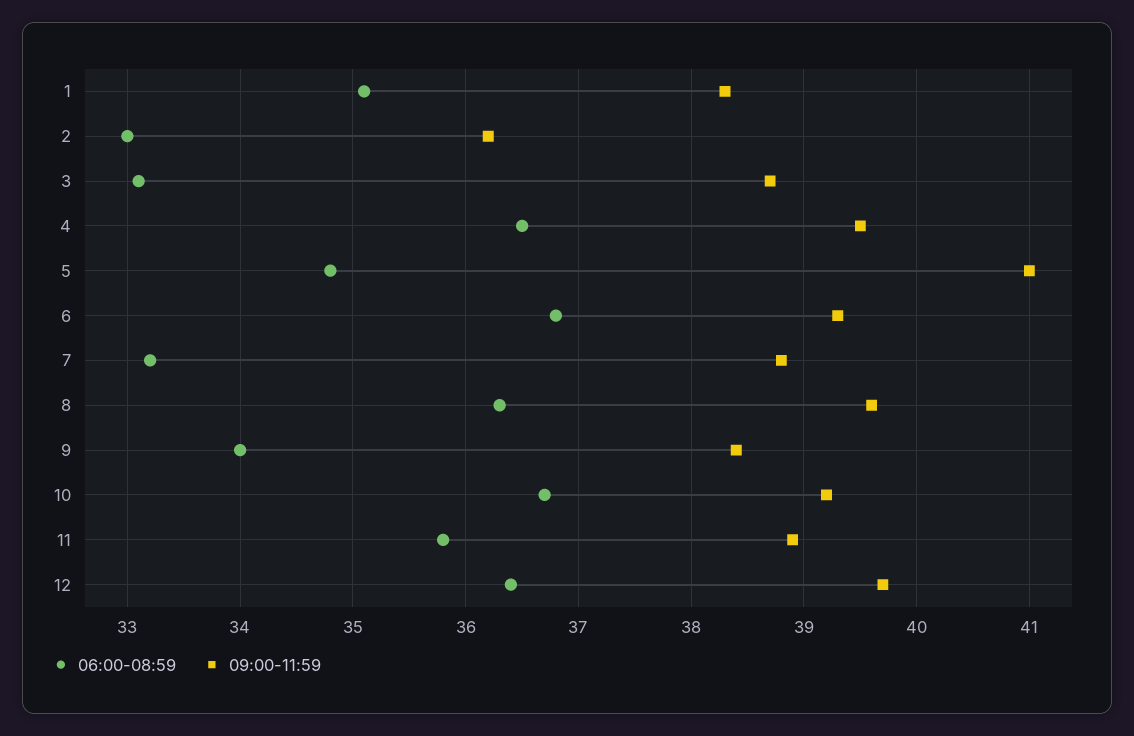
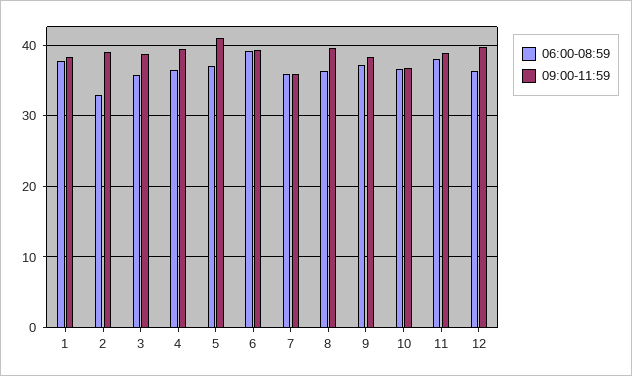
06:00-08:59, 1: 35.1 -> 38
09:00-11:59, 2: 36.2 -> 39
06:00-08:59, 3: 33.1 -> 36
06:00-08:59, 5: 34.8 -> 37
06:00-08:59, 6: 36.8 -> 39
06:00-08:59, 7: 33.2 -> 36
09:00-11:59, 7: 38.8 -> 36
06:00-08:59, 9: 34 -> 37
09:00-11:59, 10: 39.2 -> 37
06:00-08:59, 11: 35.8 -> 38

